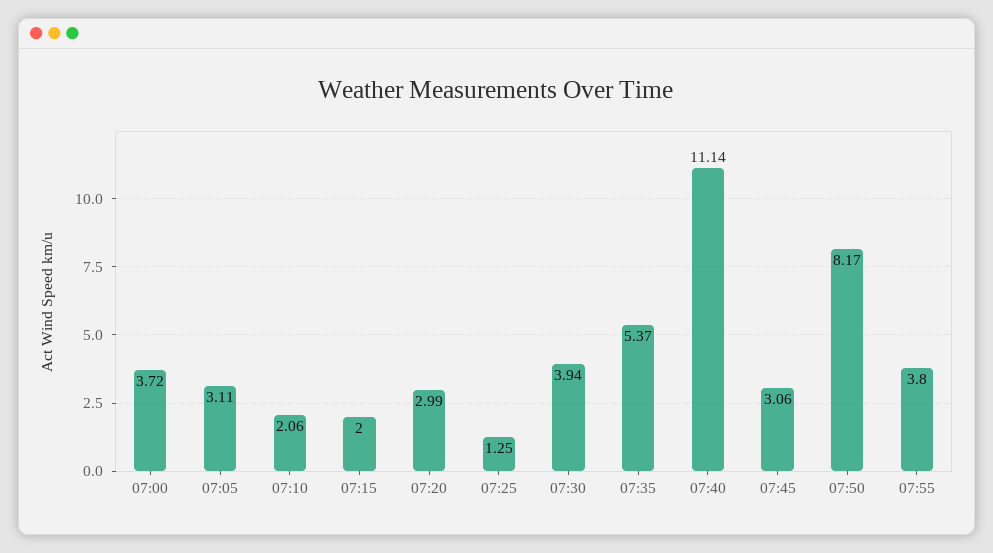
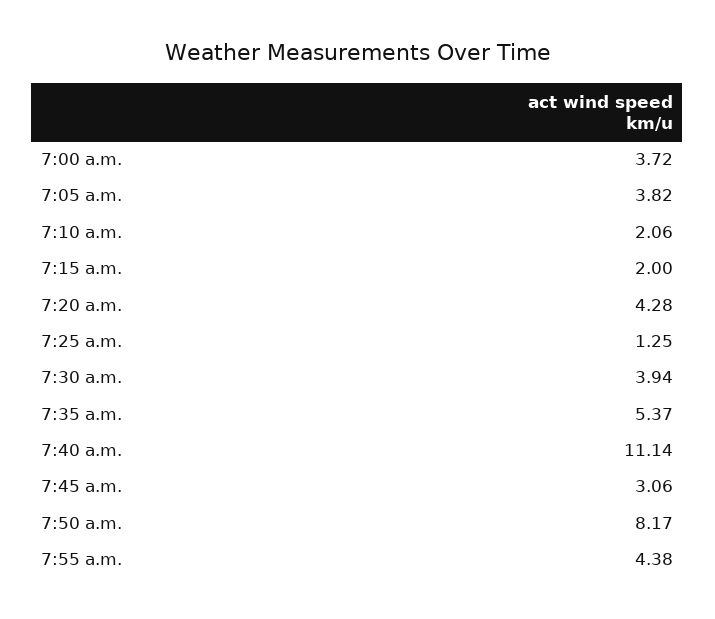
07:05: 3.11 -> 3.82
07:20: 2.99 -> 4.28
07:55: 3.8 -> 4.38

